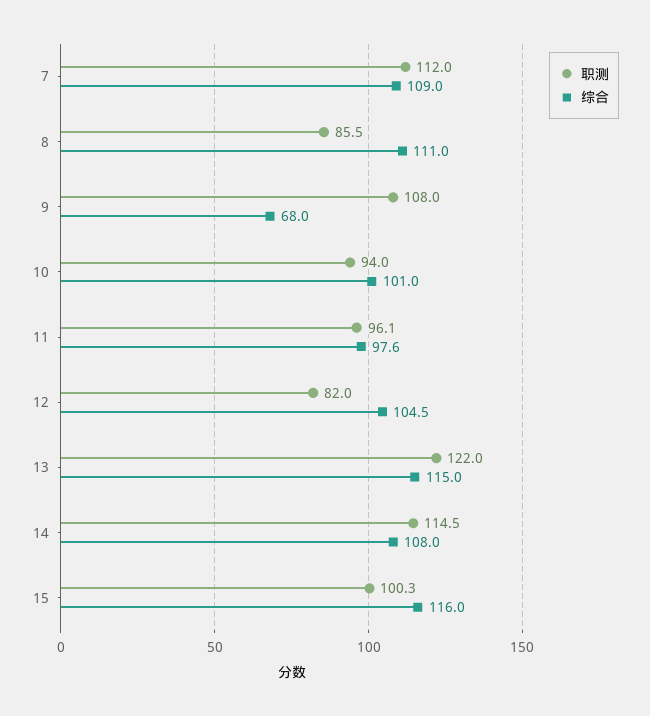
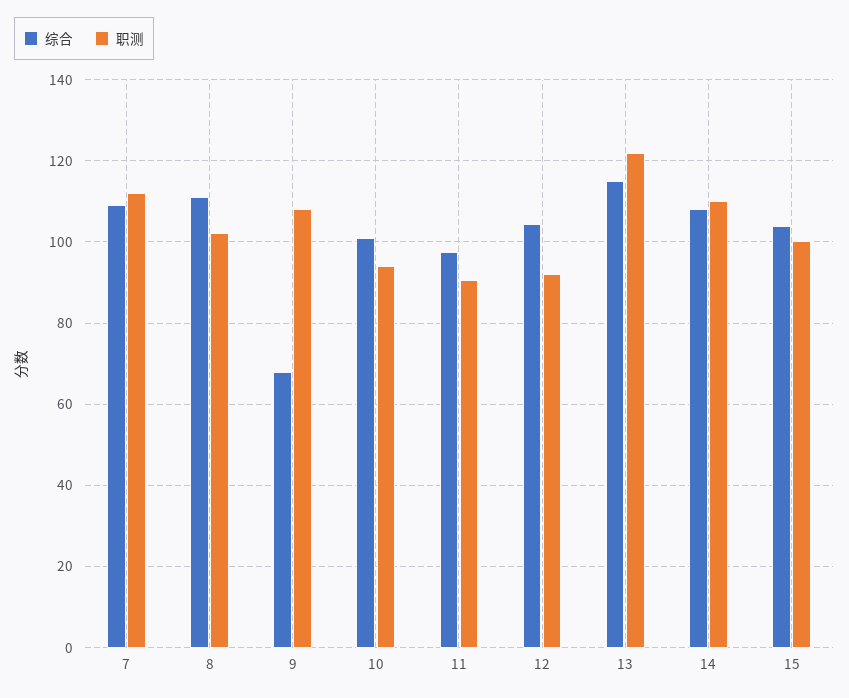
职测, 8: 85.5 -> 102
职测, 11: 96.1 -> 90
职测, 12: 82 -> 92
职测, 14: 114.5 -> 110
综合, 15: 116 -> 104

